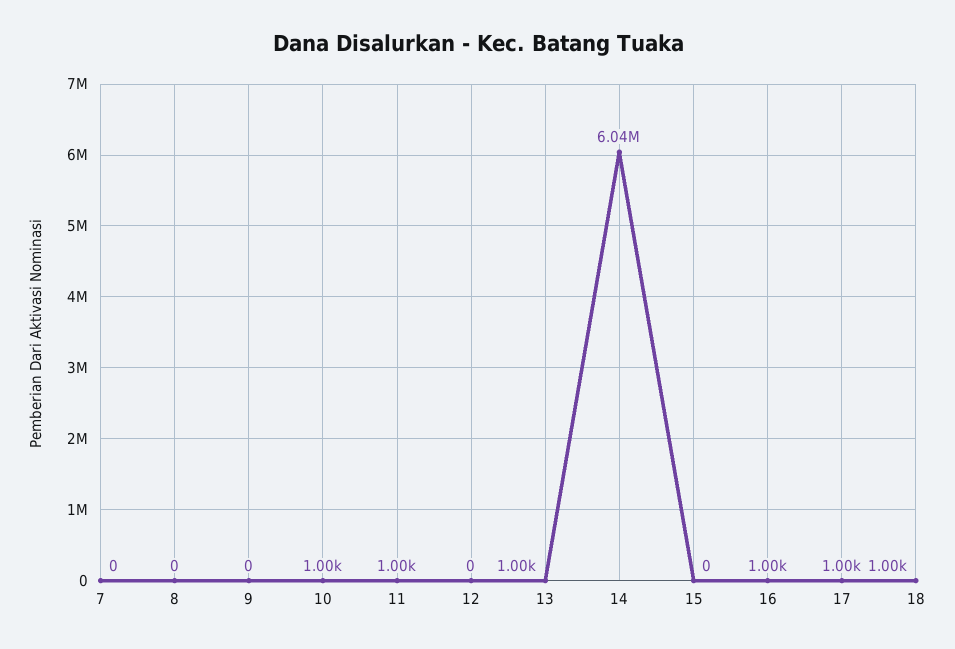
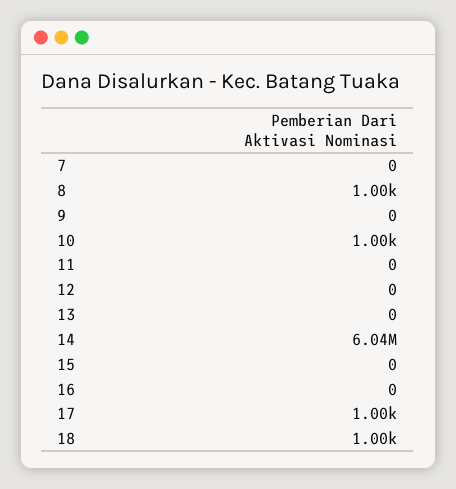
8: 0 -> 1000
11: 1000 -> 0
13: 1000 -> 0
16: 1000 -> 0

